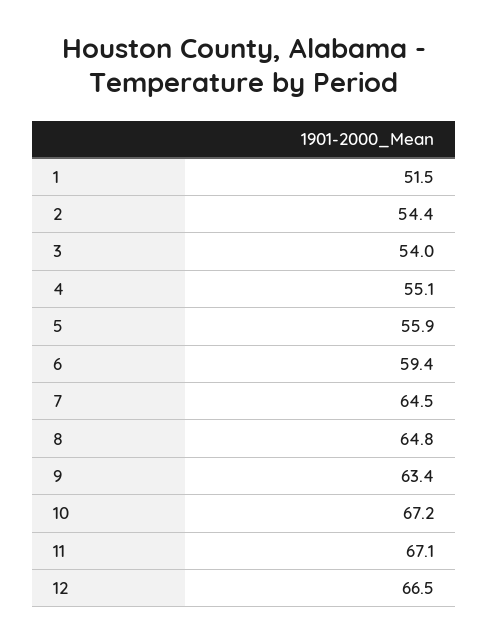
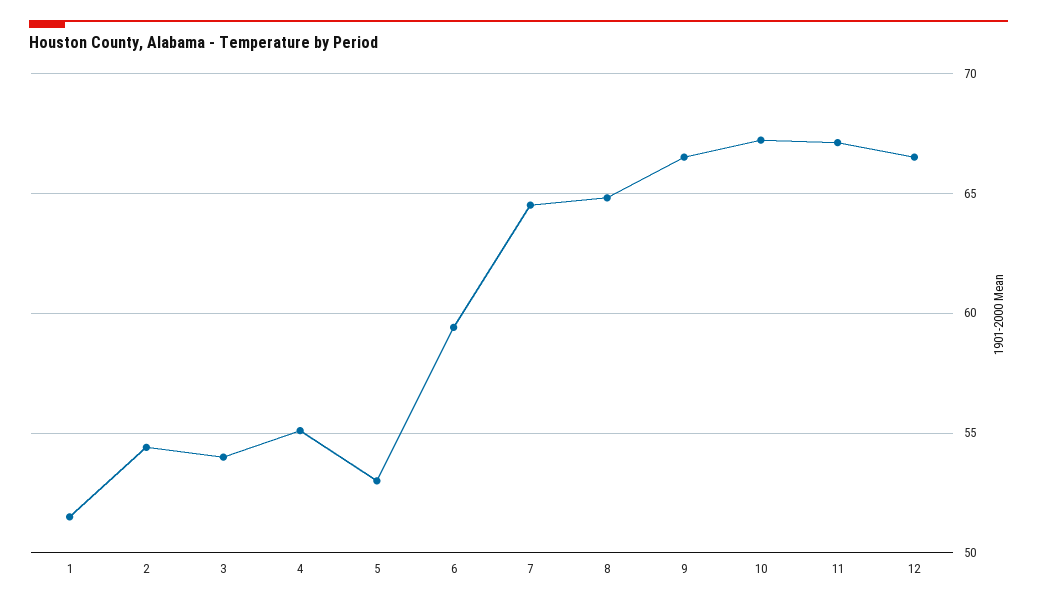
5: 55.9 -> 53
9: 63.4 -> 66.5

